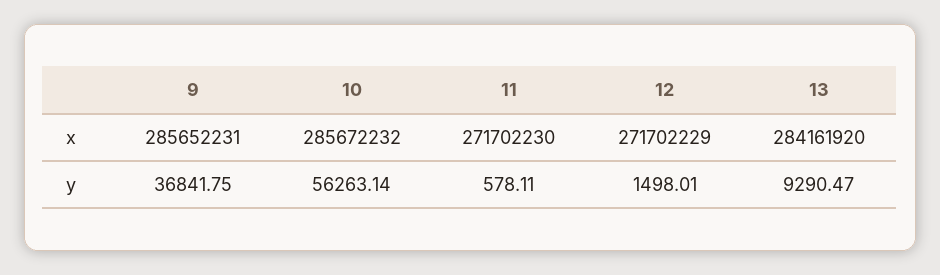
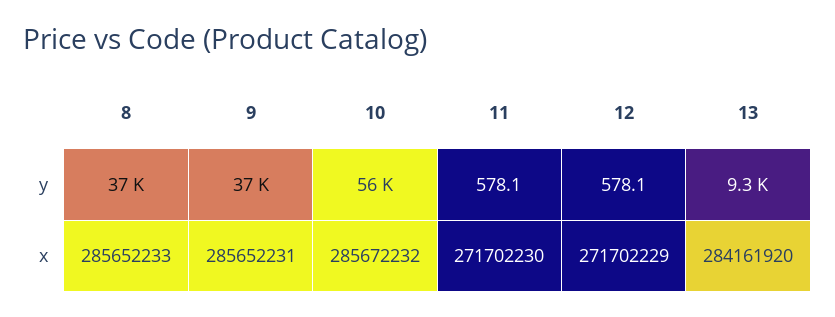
12, y: 1498.01 -> 578.1
8, y: none -> 37000
8, x: none -> 285652233

